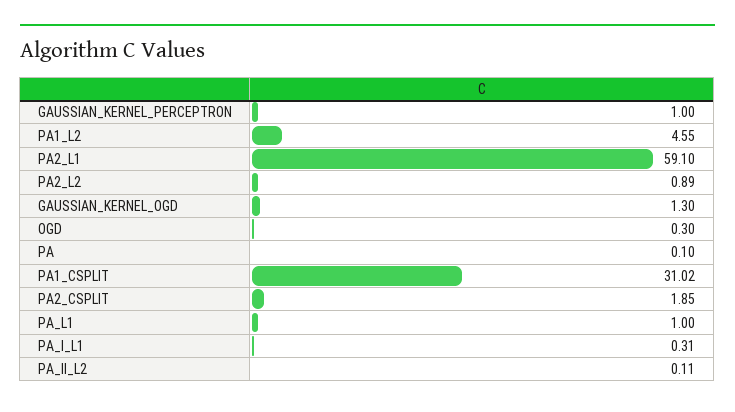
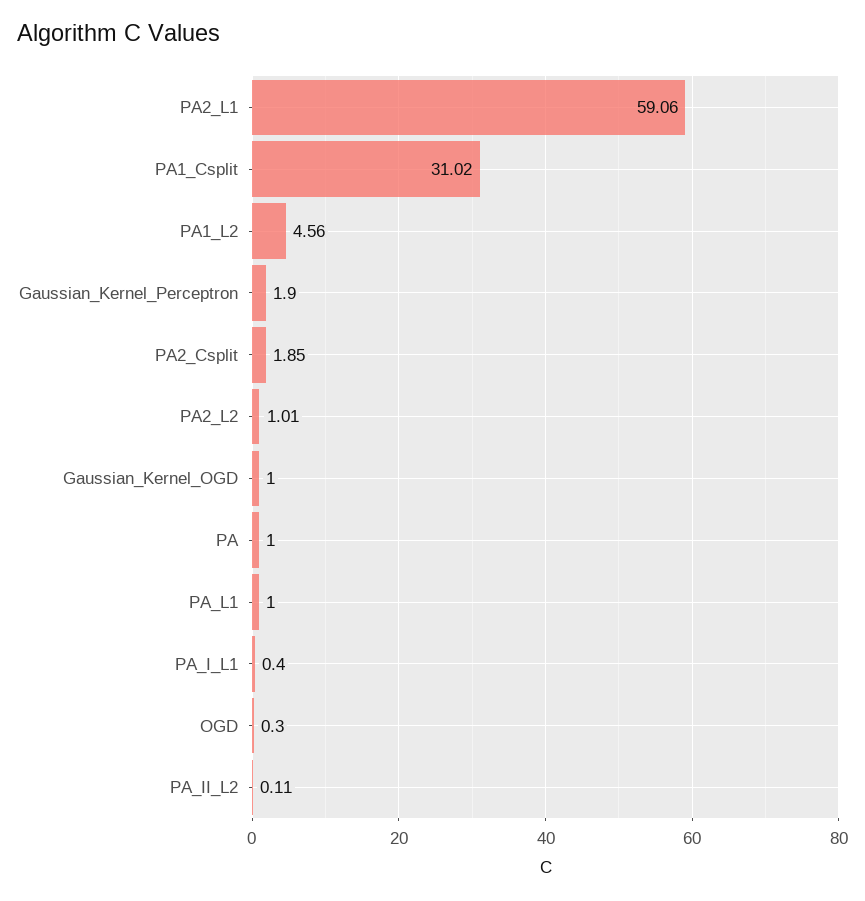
GAUSSIAN_KERNEL_PERCEPTRON: 1 -> 1.9
PA1_L2: 4.55 -> 4.56
PA2_L1: 59.1 -> 59.06
PA2_L2: 0.89 -> 1.01
GAUSSIAN_KERNEL_OGD: 1.3 -> 1
PA: 0.1 -> 1
PA_I_L1: 0.31 -> 0.4

